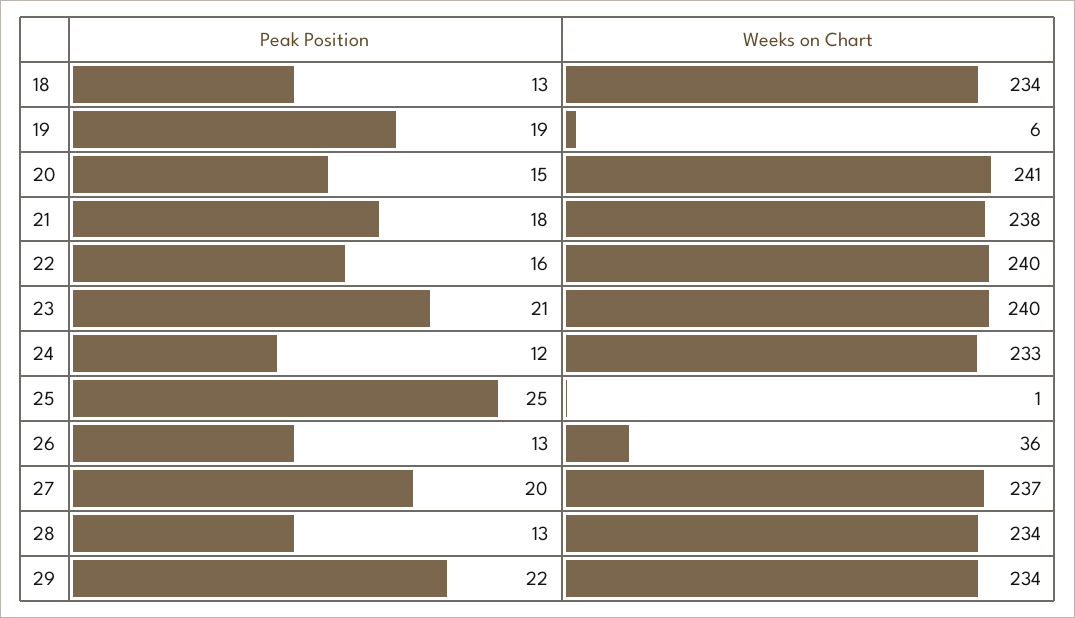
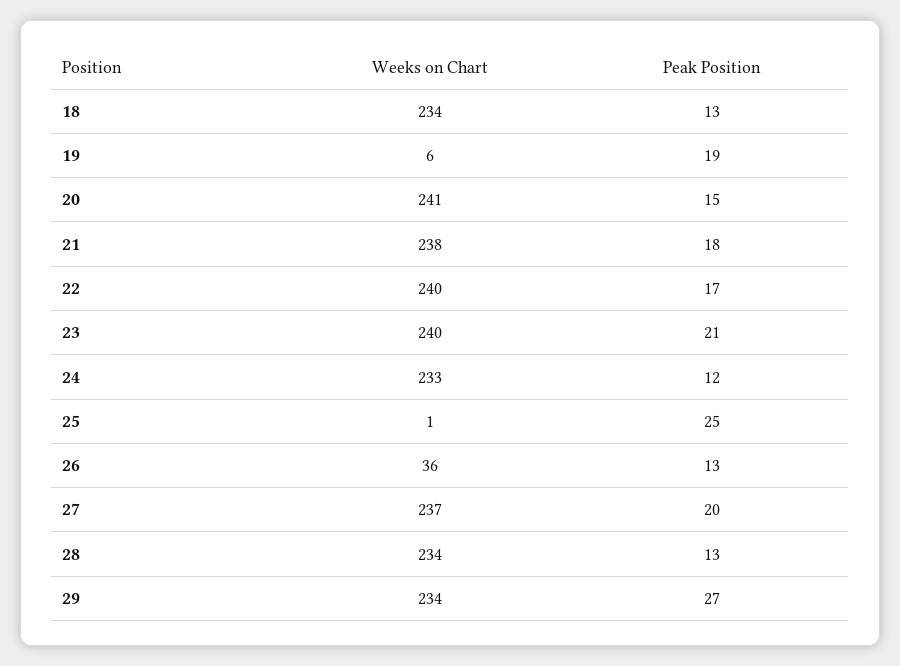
Peak Position, 22: 16 -> 17
Peak Position, 29: 22 -> 27

